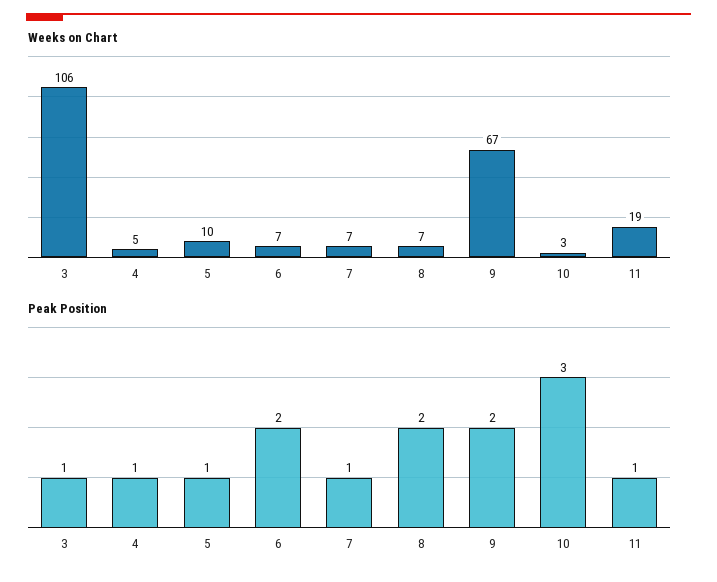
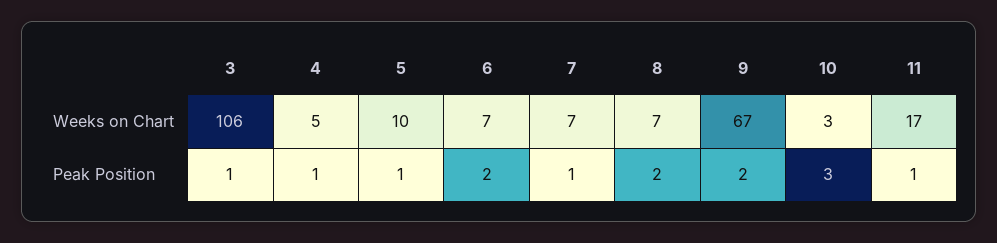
Weeks on Chart, 11: 19 -> 17

